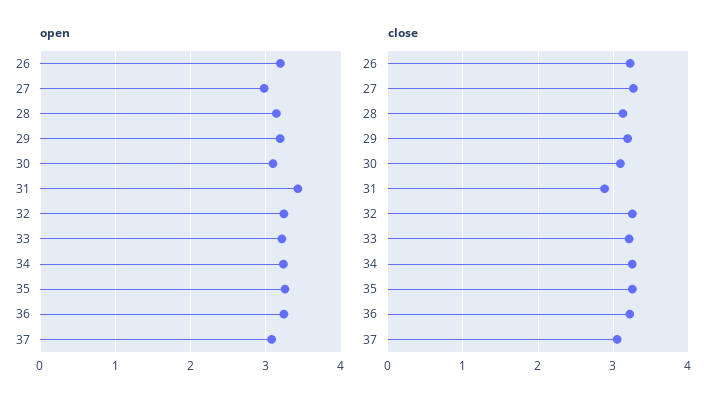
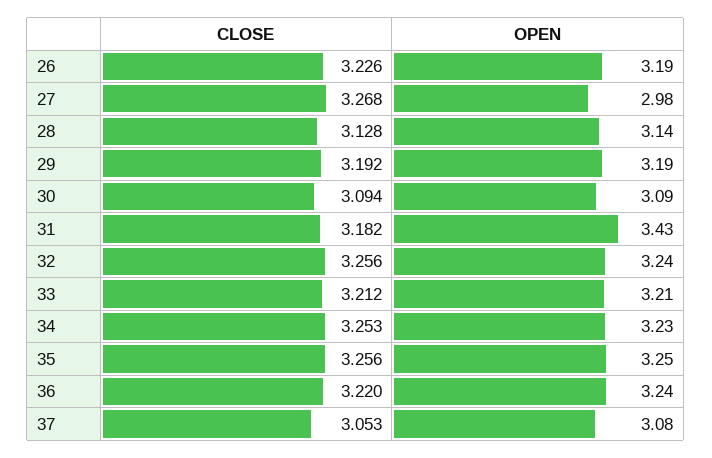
close, 31: 2.9 -> 3.182

